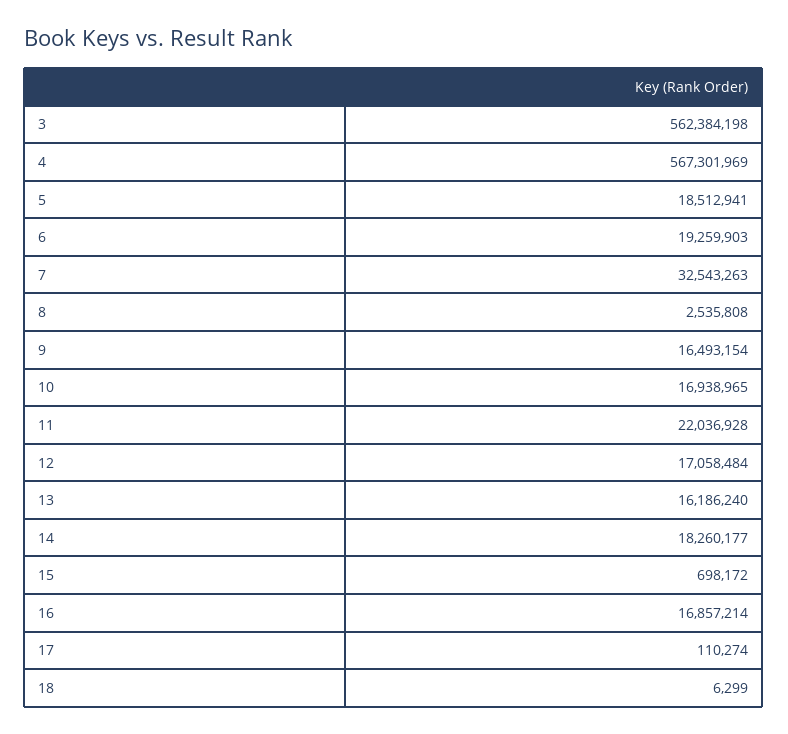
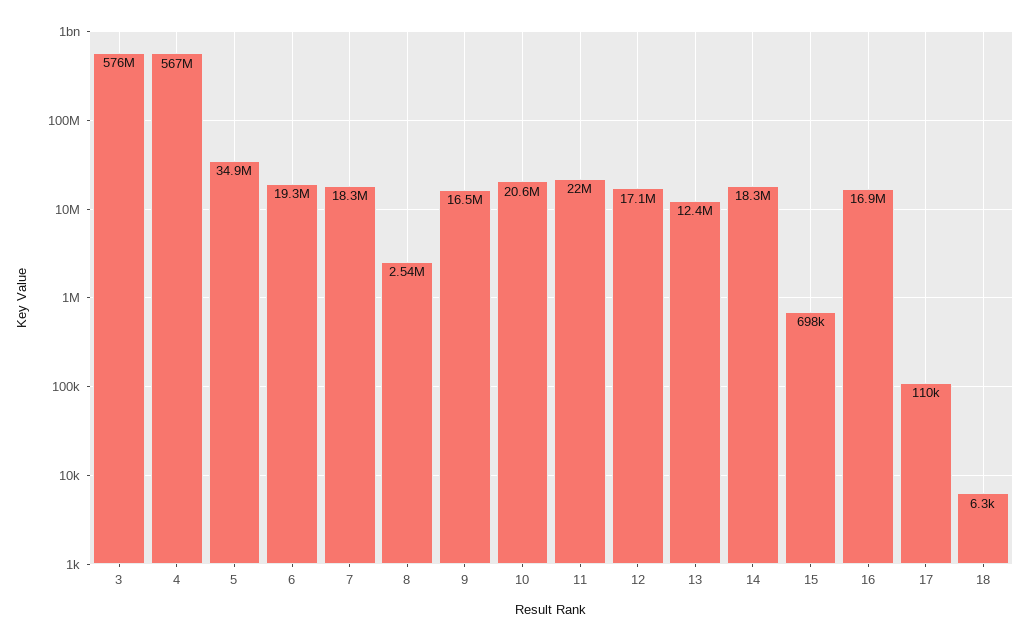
3: 562384198 -> 576000000
5: 18512941 -> 34900000
7: 32543263 -> 18300000
10: 16938965 -> 20600000
13: 16186240 -> 12400000

